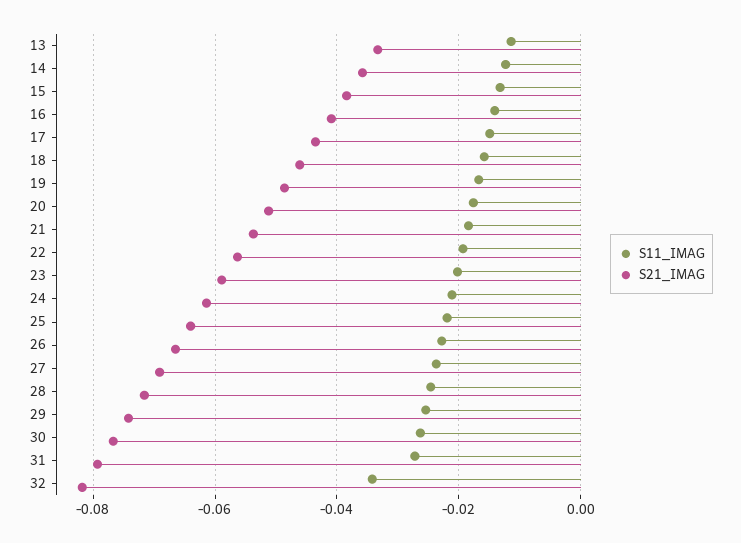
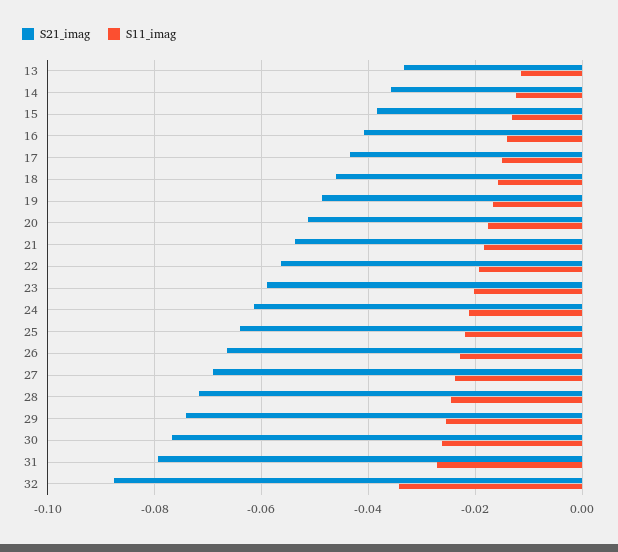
S21_IMAG, 32: -0.082 -> -0.088

